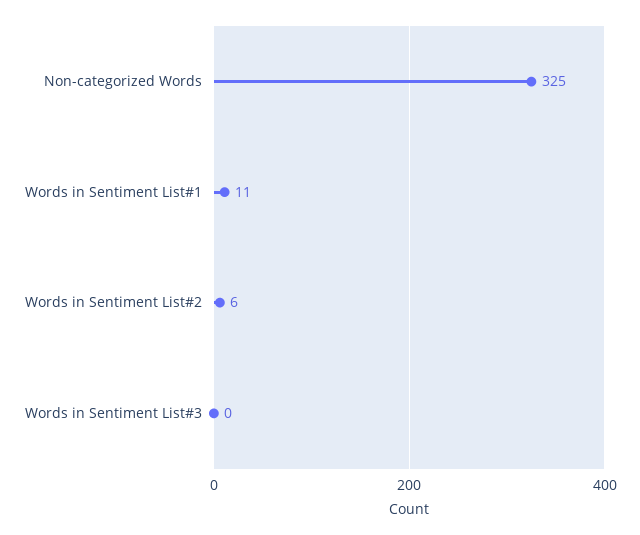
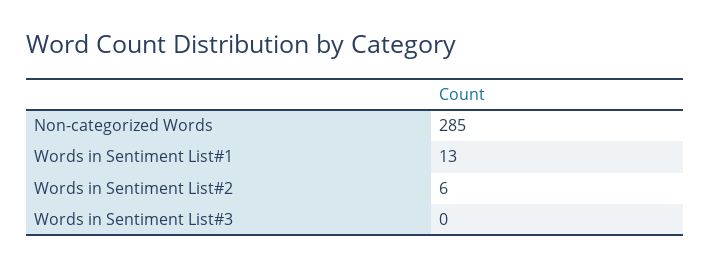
Non-categorized Words: 325 -> 285
Words in Sentiment List#1: 11 -> 13

